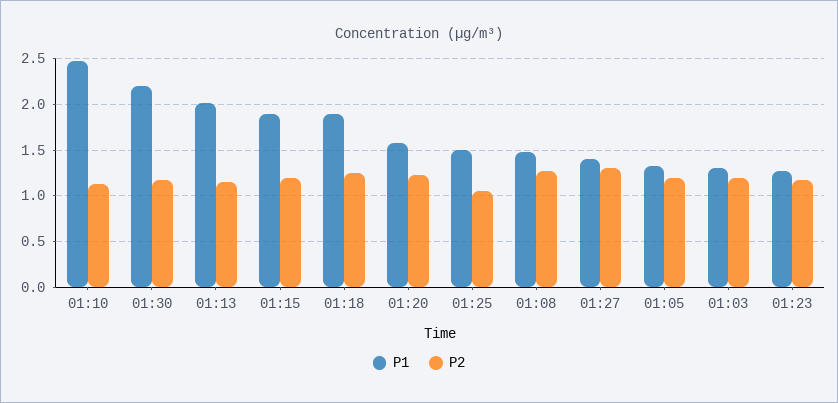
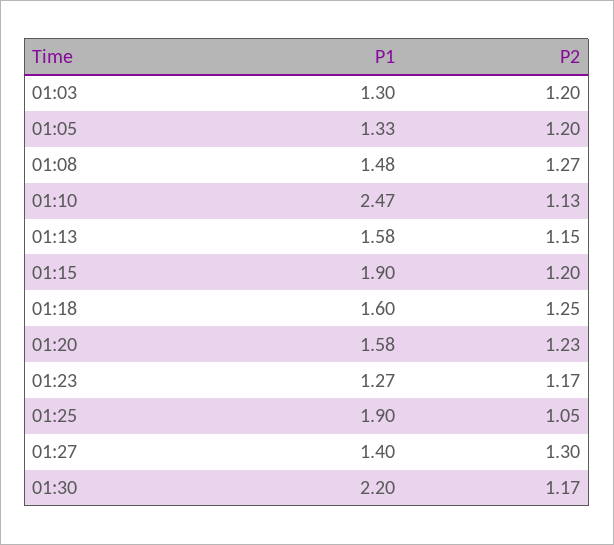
P1, 01:13: 2 -> 1.58
P1, 01:18: 1.9 -> 1.6
P1, 01:25: 1.5 -> 1.9

